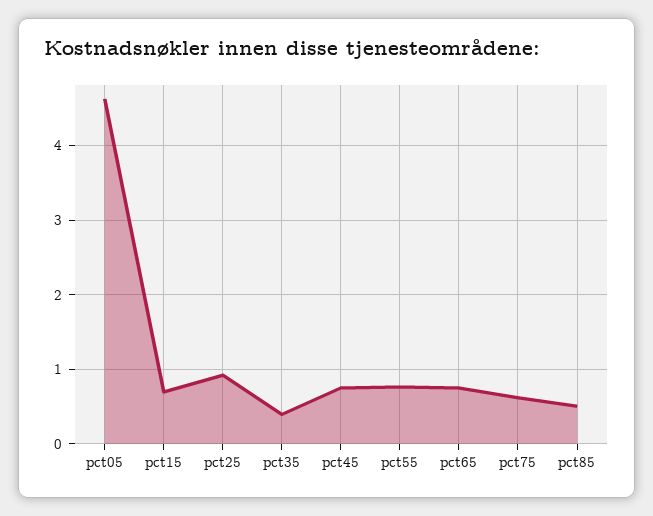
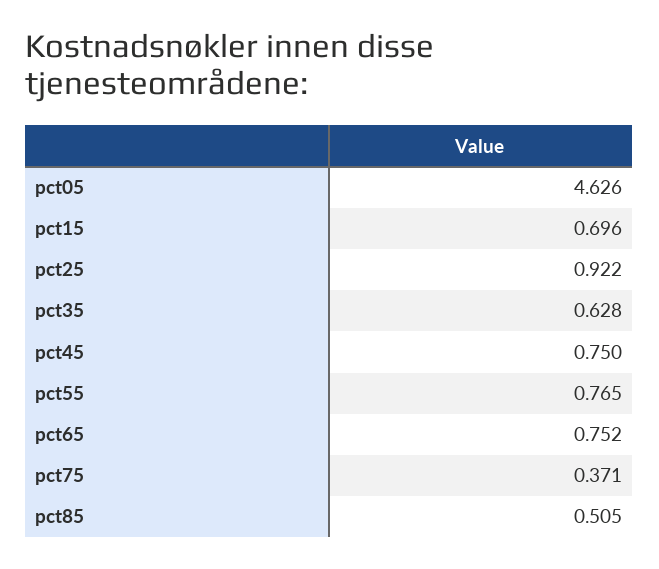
pct35: 0.4 -> 0.628
pct75: 0.6 -> 0.371

